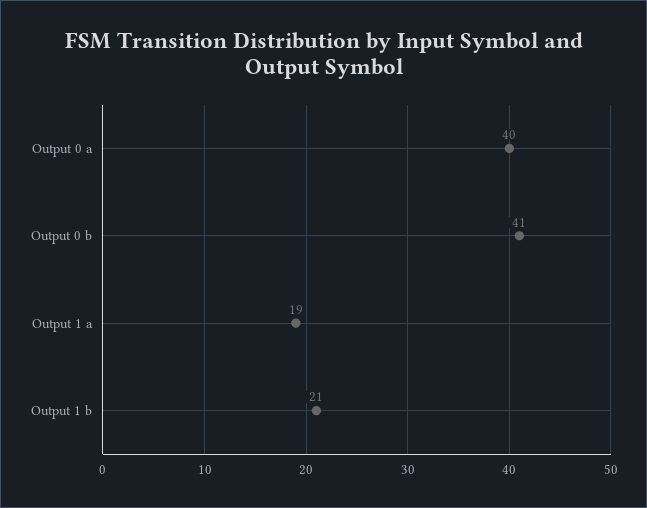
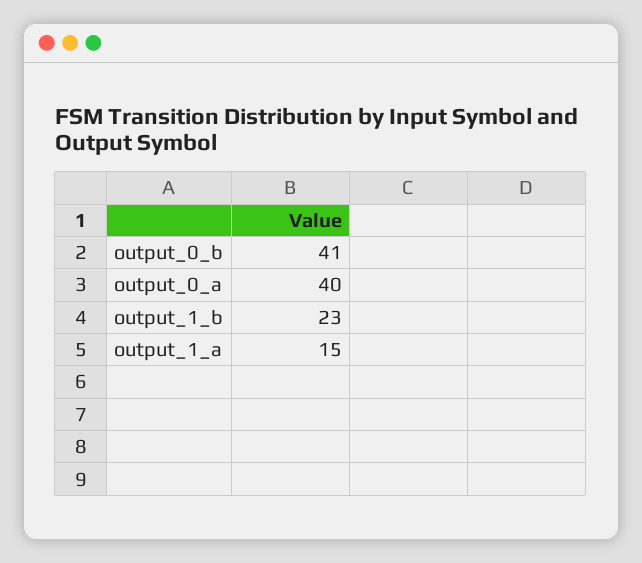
Output 1 a: 19 -> 15
Output 1 b: 21 -> 23

